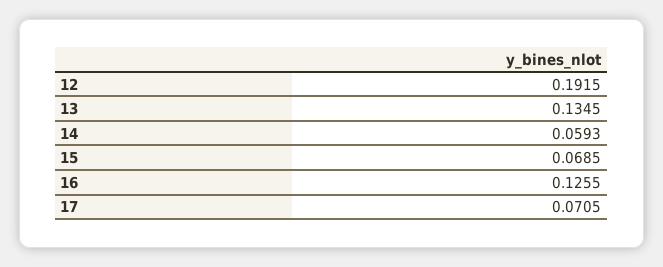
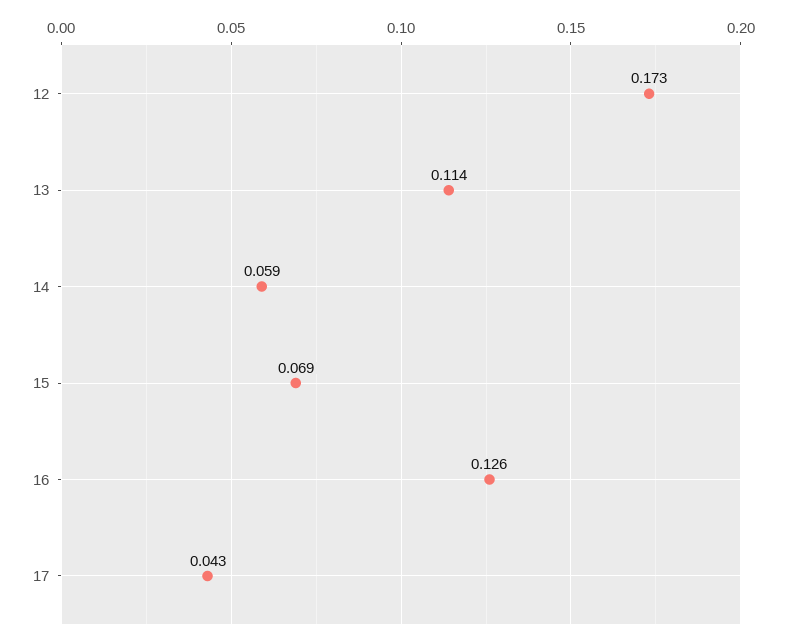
12: 0.1915 -> 0.173
13: 0.1345 -> 0.114
17: 0.0705 -> 0.043

